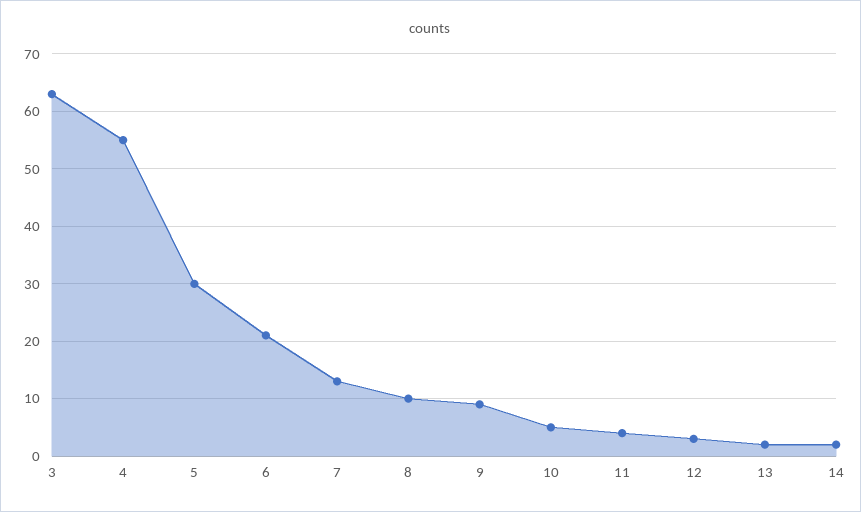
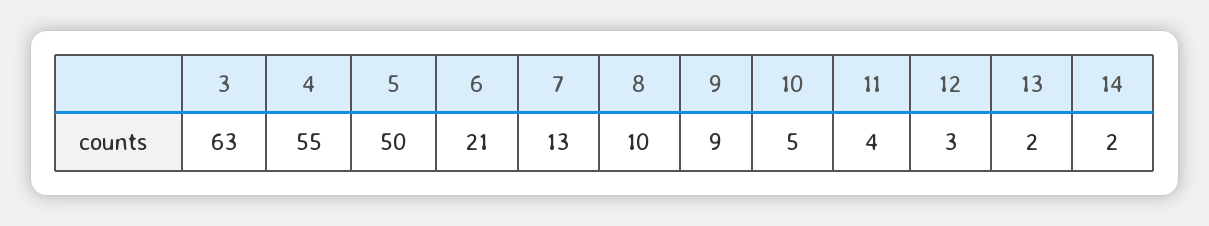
5: 30 -> 50

